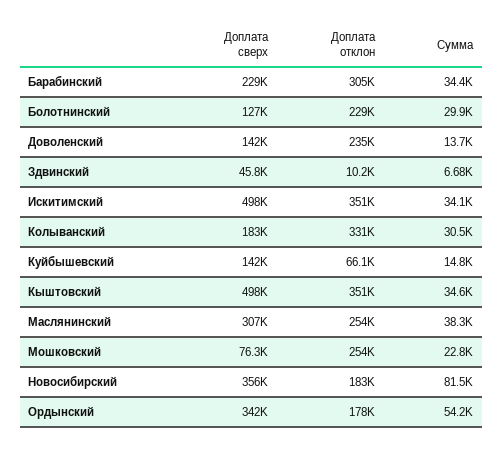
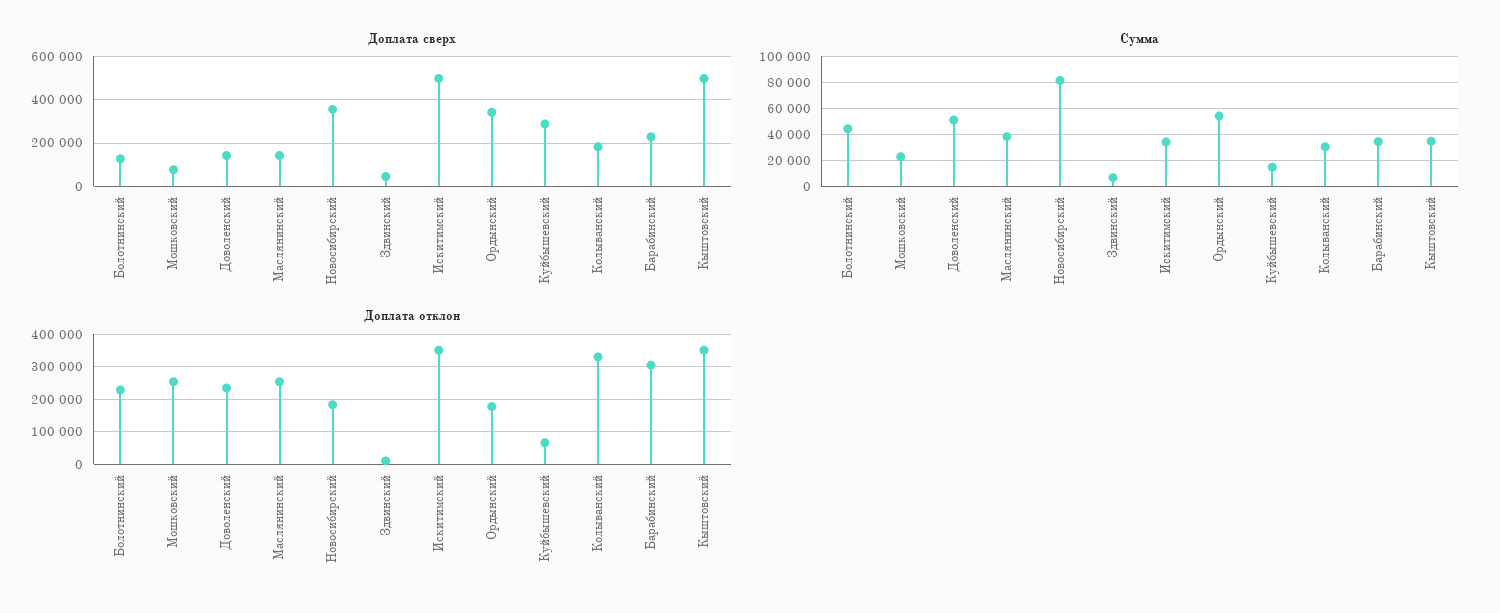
Сумма, Болотнинский: 29900 -> 45000
Сумма, Доволенский: 13700 -> 50000
Доплата сверх, Куйбышевский: 142000 -> 300000
Доплата сверх, Маслянинский: 307000 -> 150000

